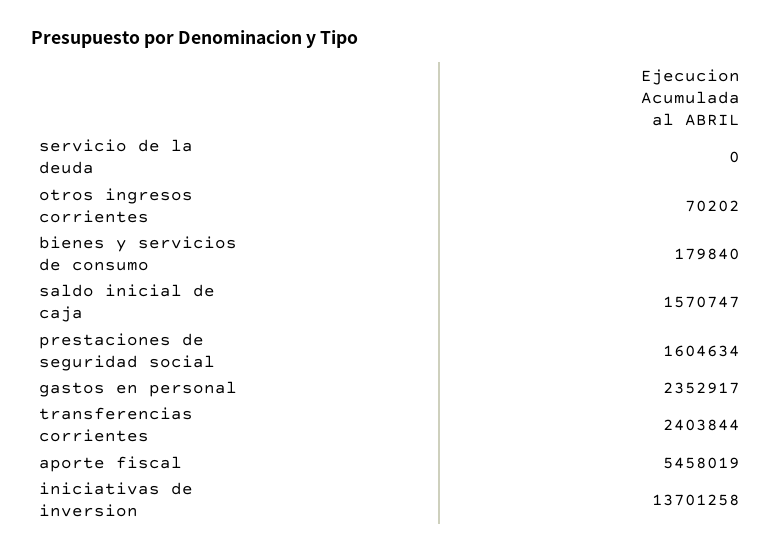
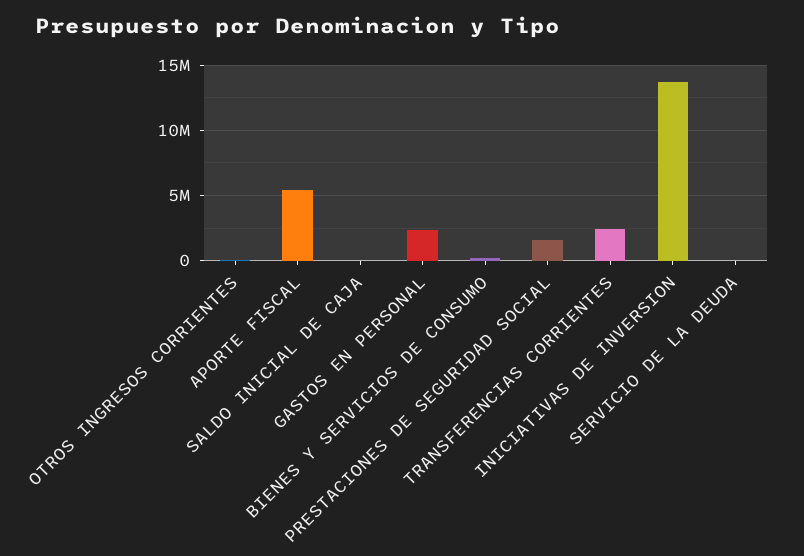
saldo inicial de caja: 1570747 -> 0

